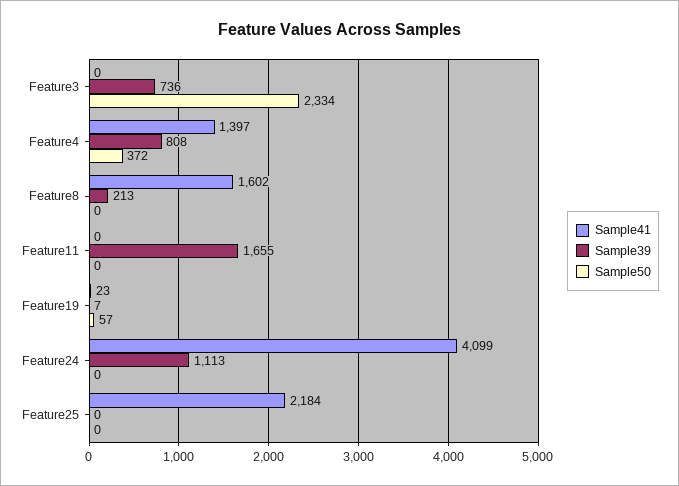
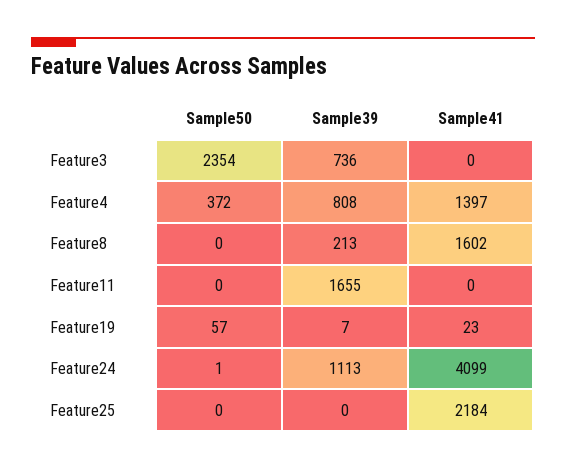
Sample50, Feature3: 2334 -> 2354
Sample50, Feature24: 0 -> 1

